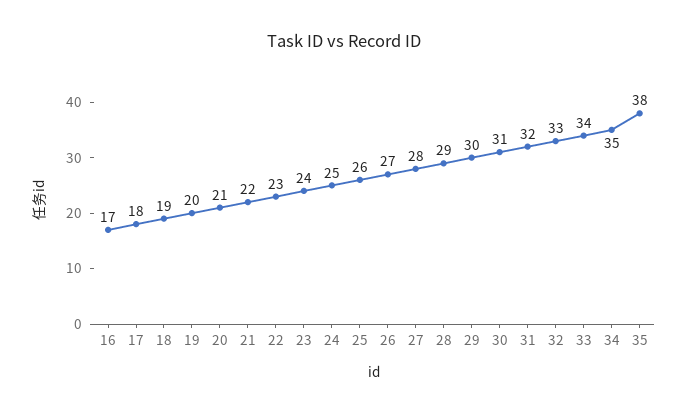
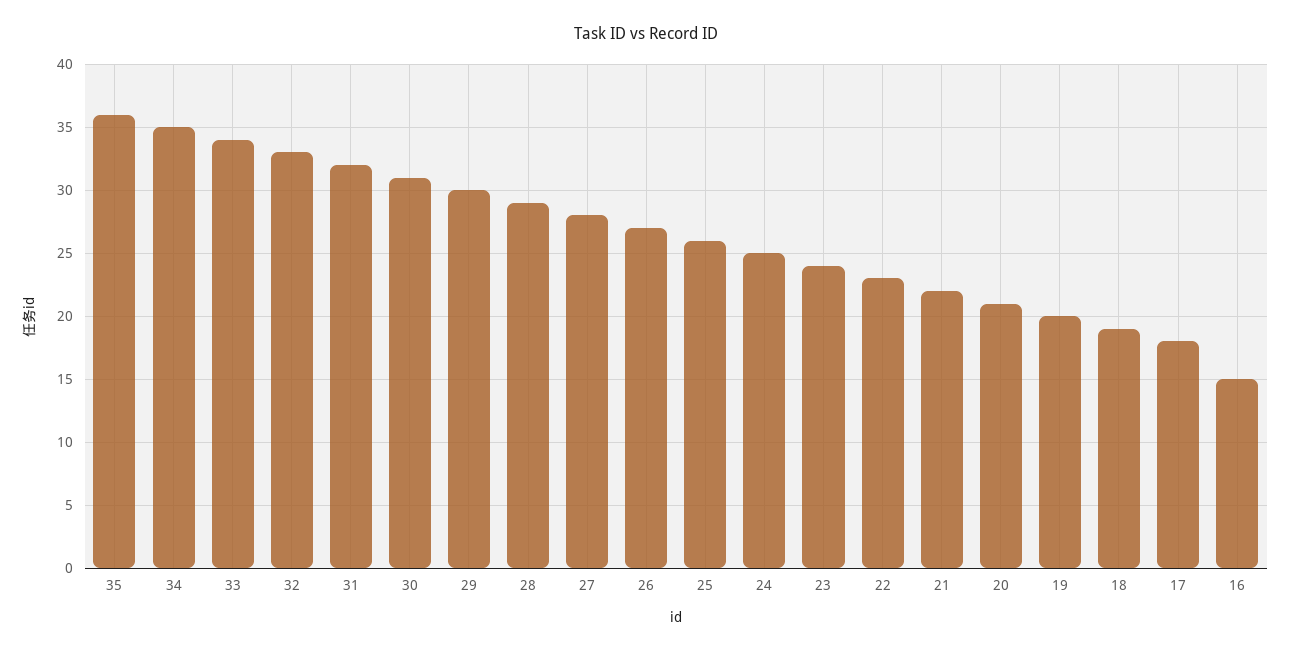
16: 17 -> 15
35: 38 -> 36

